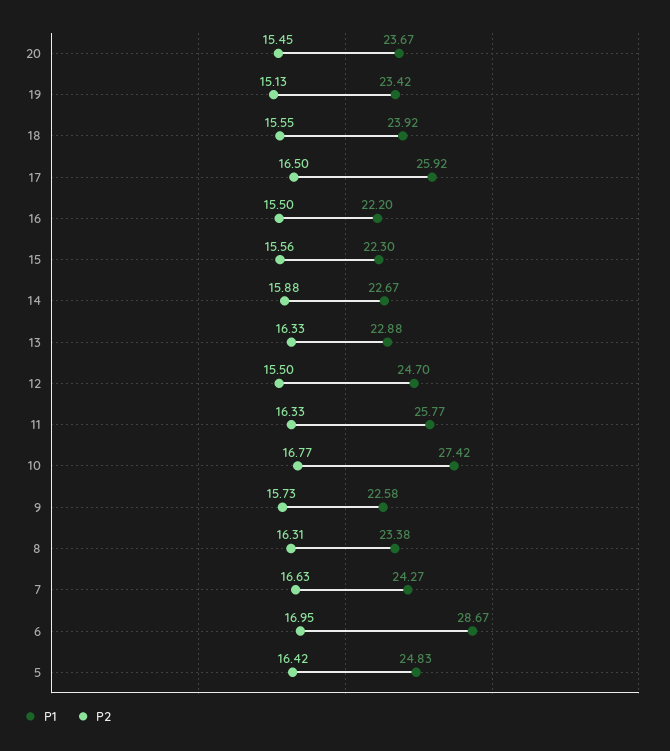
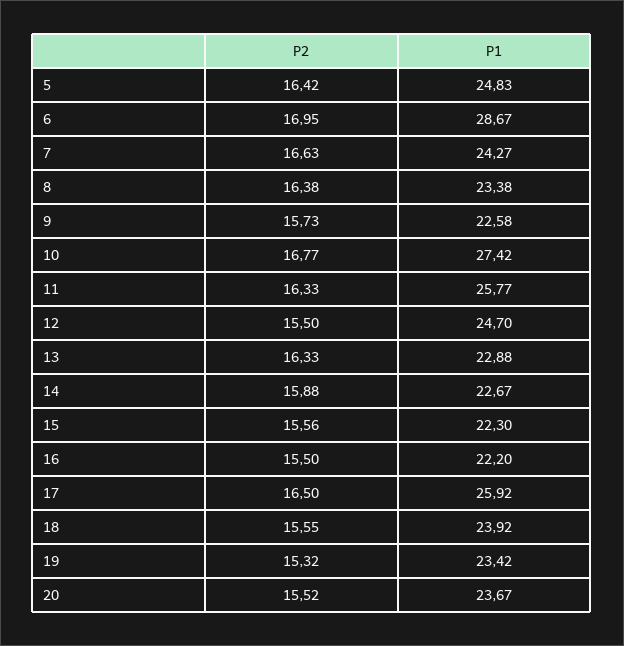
P2, 20: 15.45 -> 15.52
P2, 19: 15.13 -> 15.32
P2, 8: 16.31 -> 16.38

